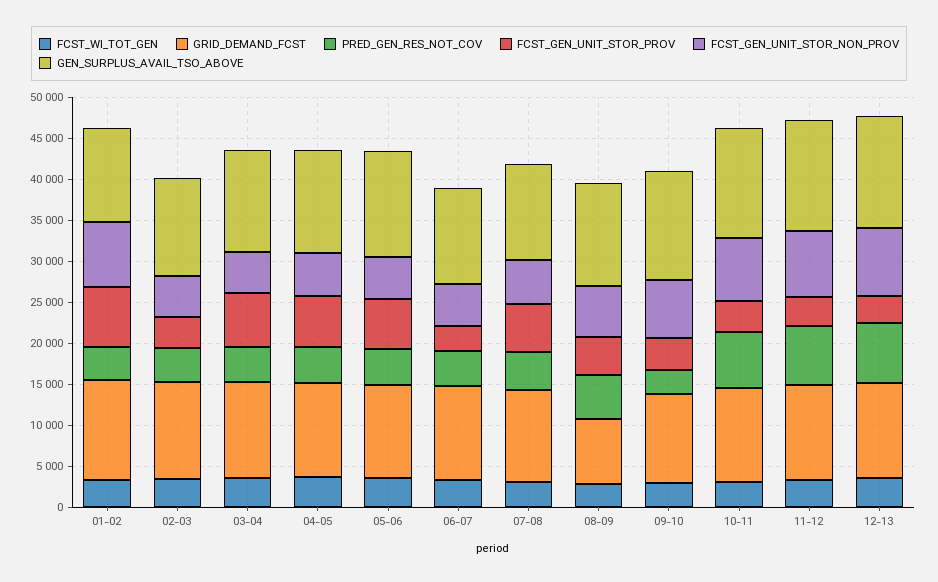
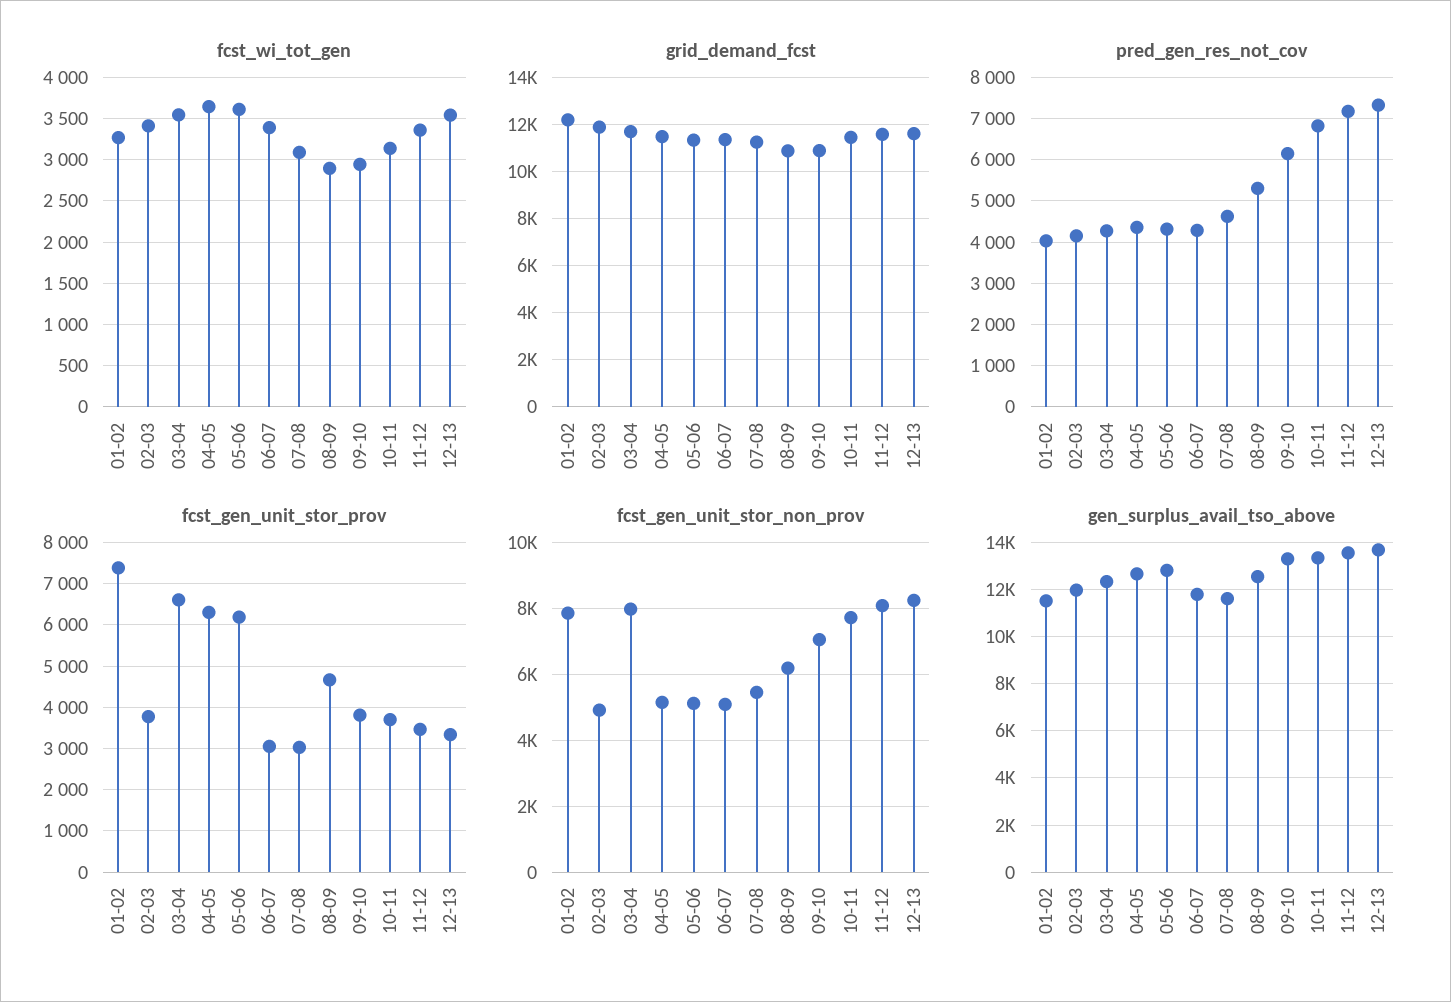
FCST_GEN_UNIT_STOR_NON_PROV, 03-04: 5000 -> 8000
FCST_GEN_UNIT_STOR_PROV, 07-08: 6000 -> 3000
GRID_DEMAND_FCST, 08-09: 8000 -> 11000
PRED_GEN_RES_NOT_COV, 09-10: 3000 -> 6200

